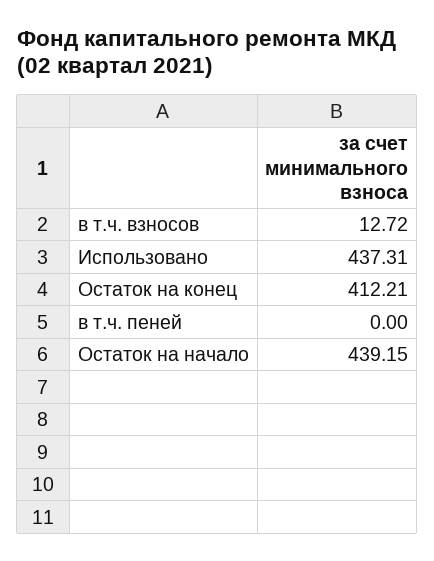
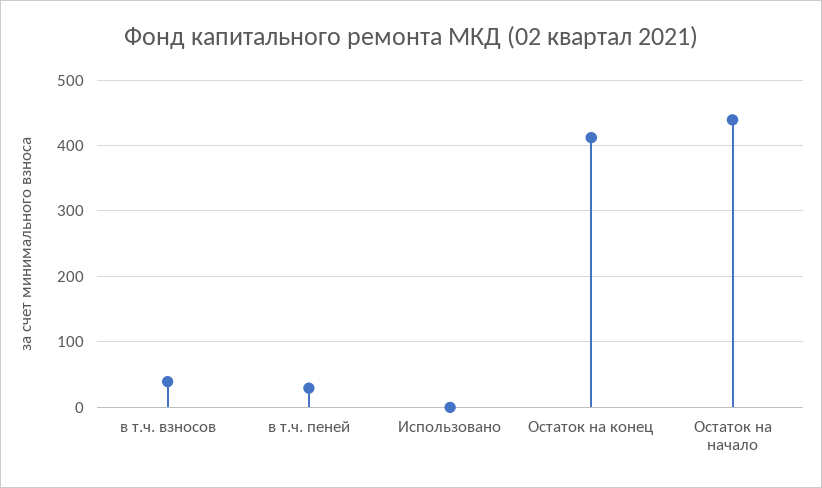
в т.ч. взносов: 12.72 -> 40
Использовано: 437.31 -> 0
в т.ч. пеней: 0 -> 30

